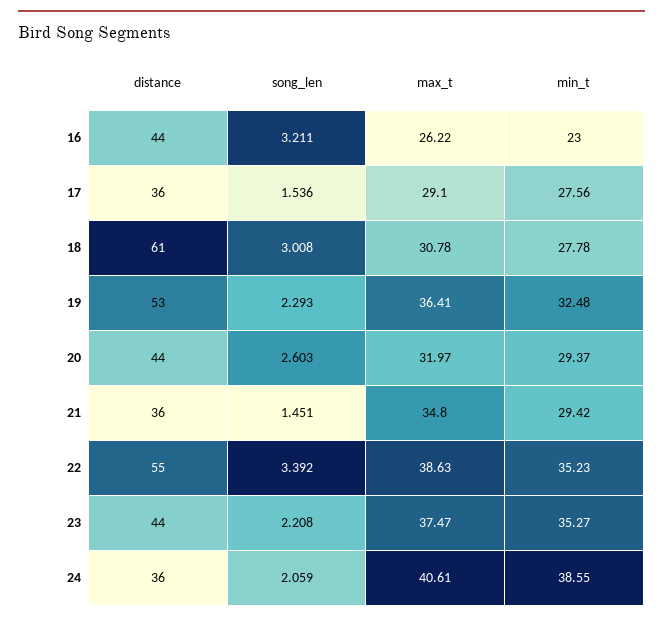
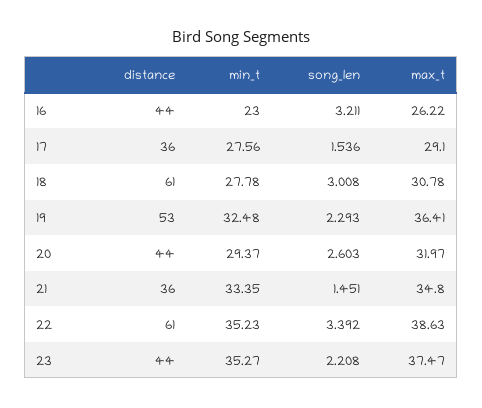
min_t, 21: 29.42 -> 33.35
distance, 22: 55 -> 61
distance, 24: 36 -> none
song_len, 24: 2.059 -> none
max_t, 24: 40.61 -> none
min_t, 24: 38.55 -> none

